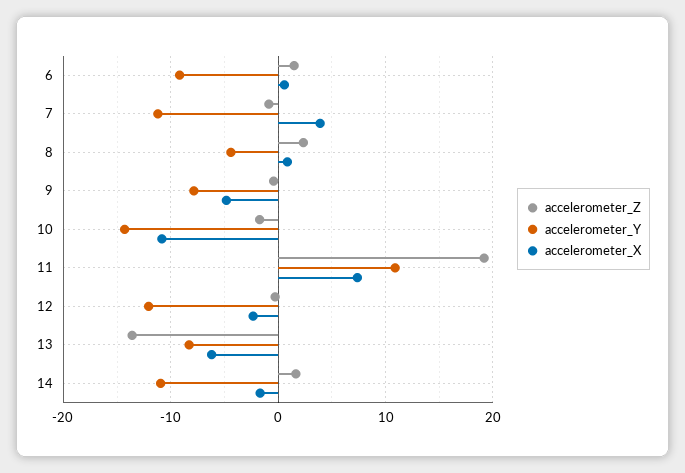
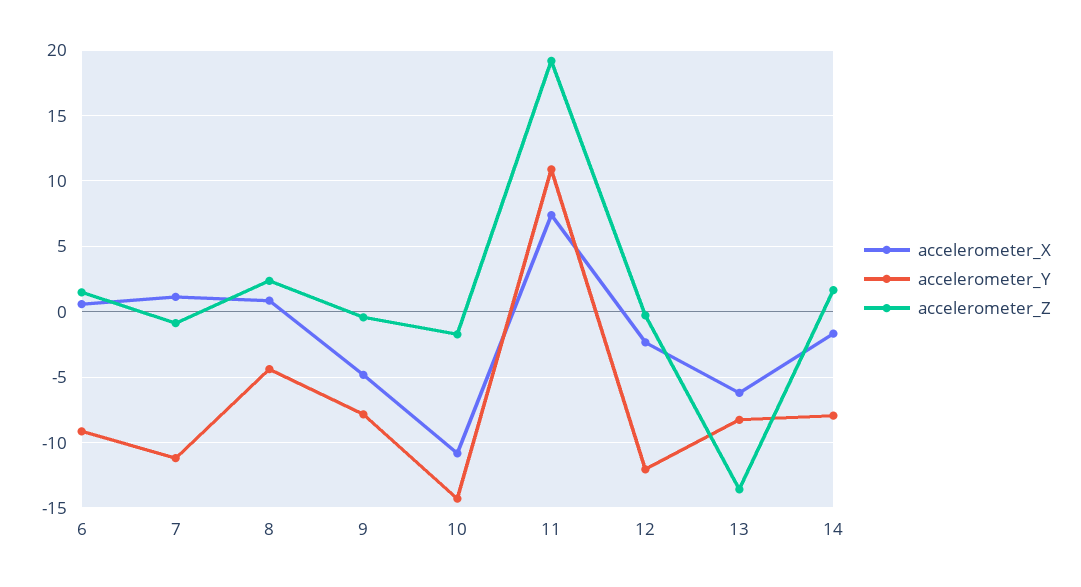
accelerometer_X, 7: 4 -> 1
accelerometer_Y, 14: -11 -> -8

